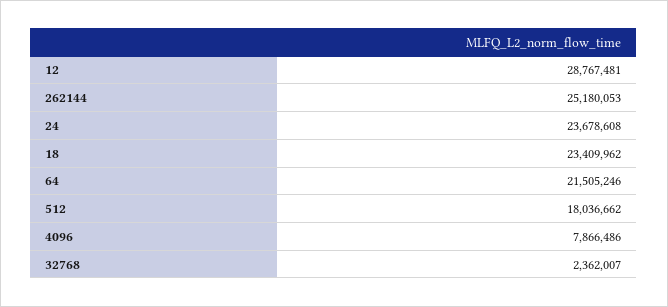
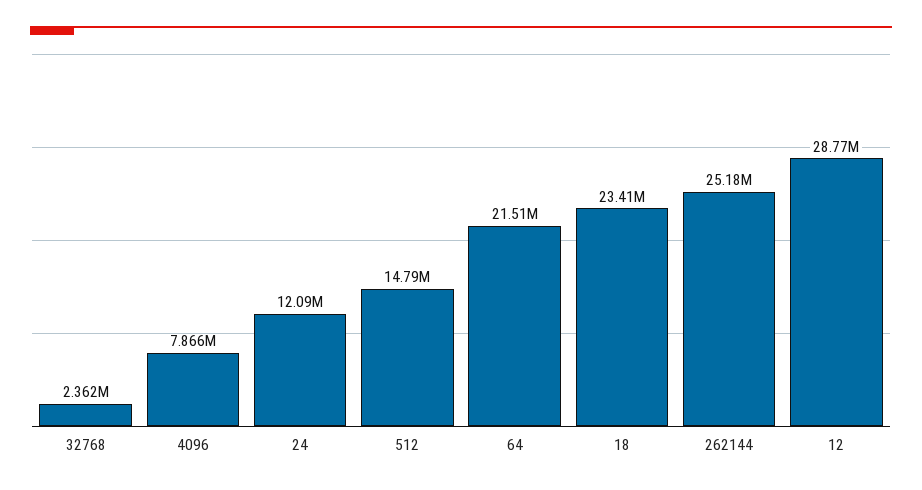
24: 23678608 -> 12090000
512: 18036662 -> 14790000

